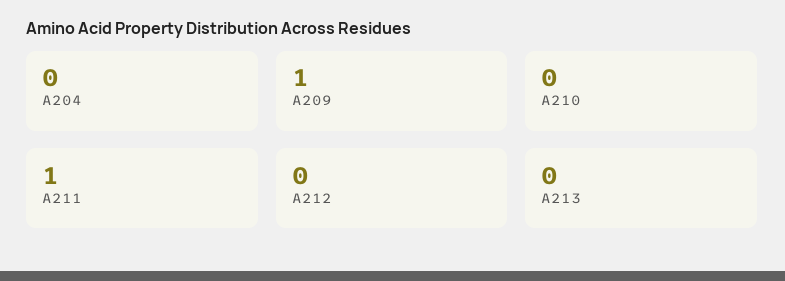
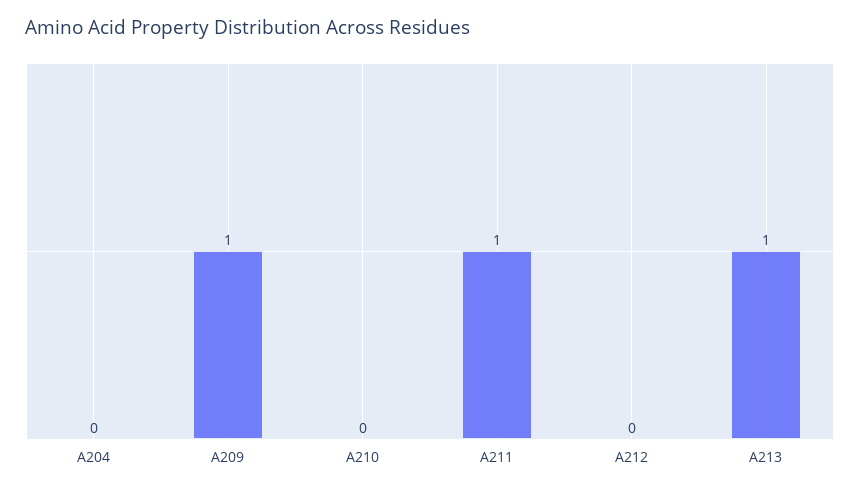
A213: 0 -> 1

